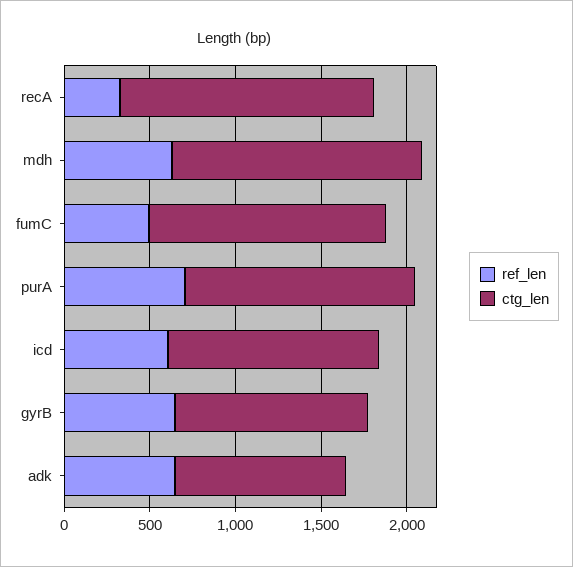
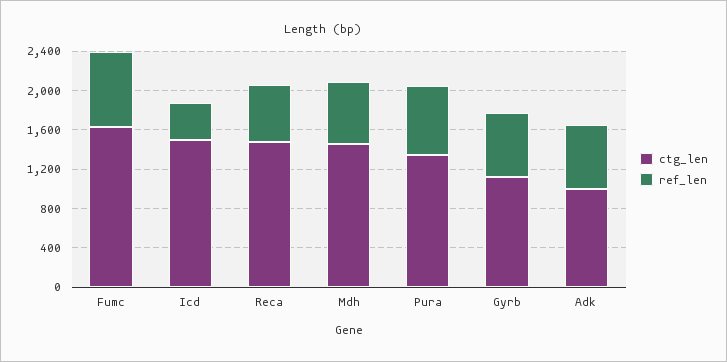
ref_len, recA: 300 -> 600
ref_len, fumC: 500 -> 800
ctg_len, fumC: 1400 -> 1600
ref_len, icd: 600 -> 400
ctg_len, icd: 1200 -> 1500

